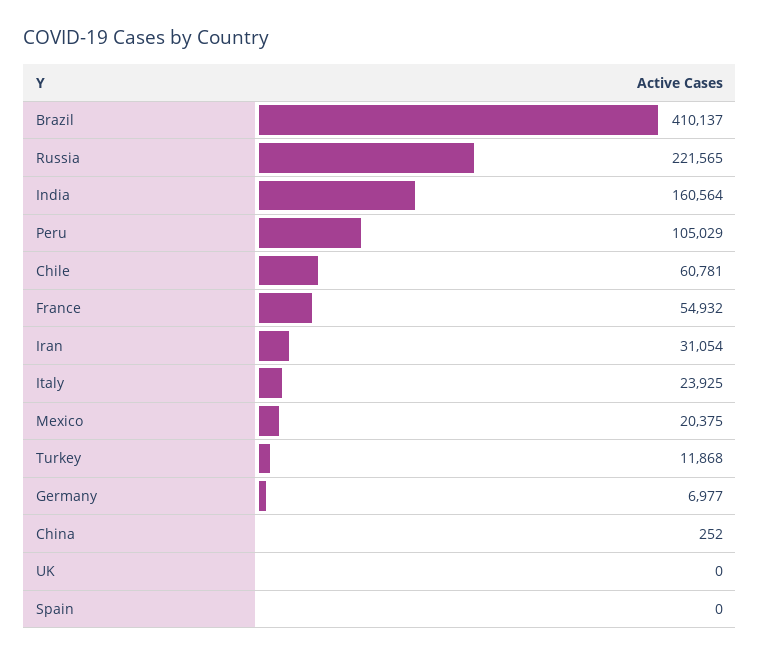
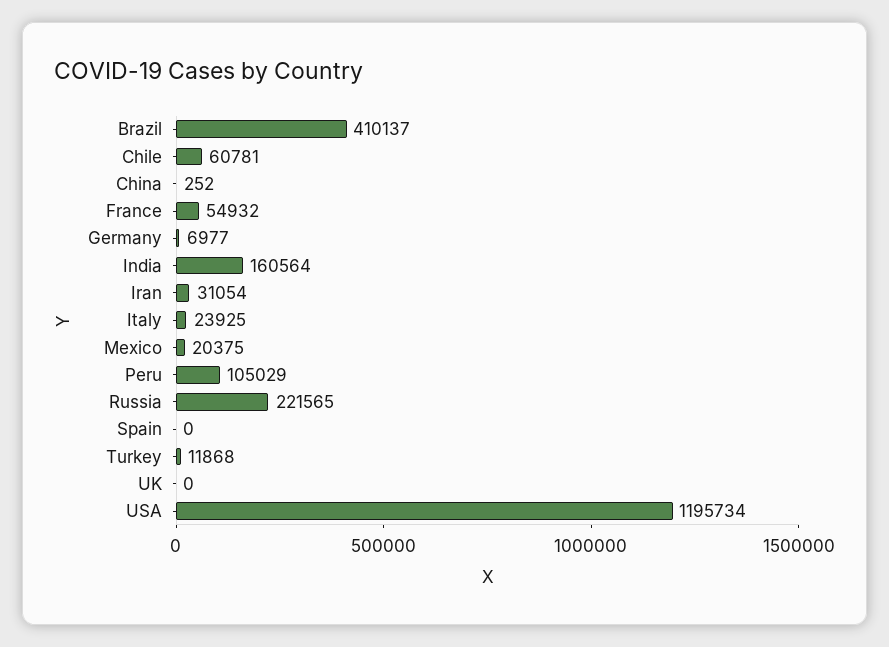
USA: none -> 1195734

